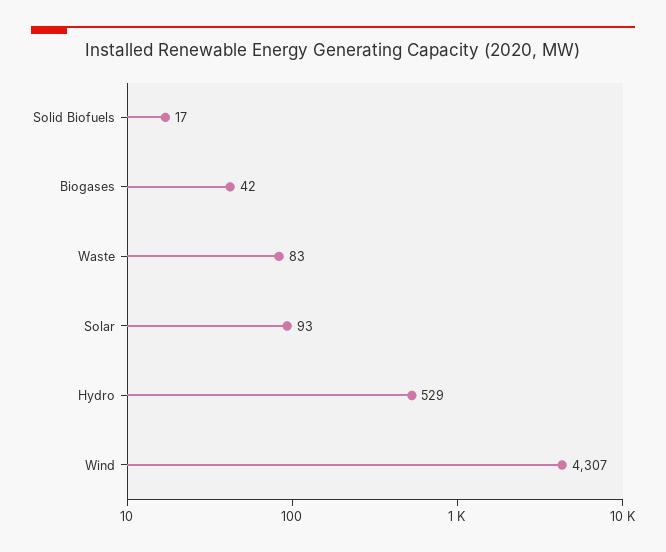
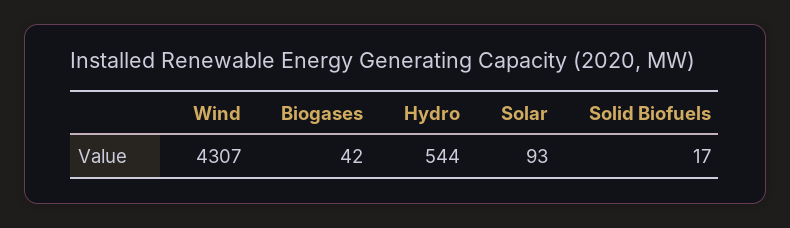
Waste: 83 -> none
Hydro: 529 -> 544

